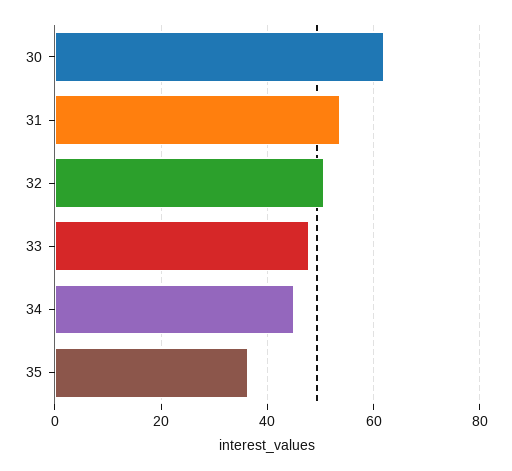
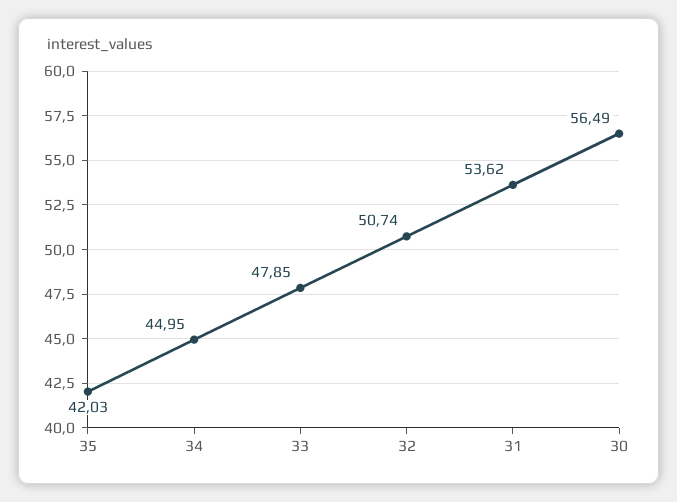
30: 62 -> 56.49
35: 36 -> 42.03

